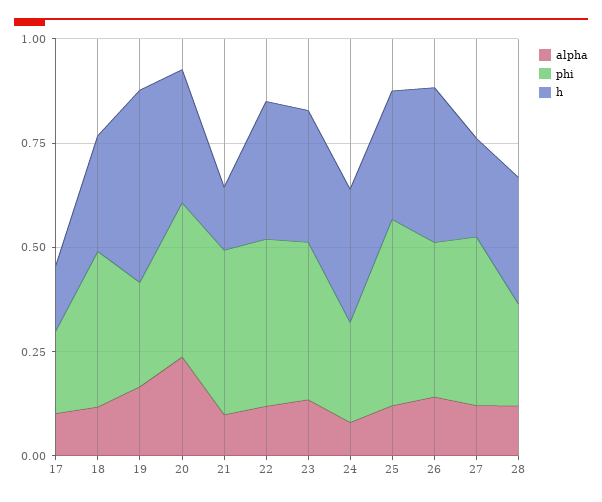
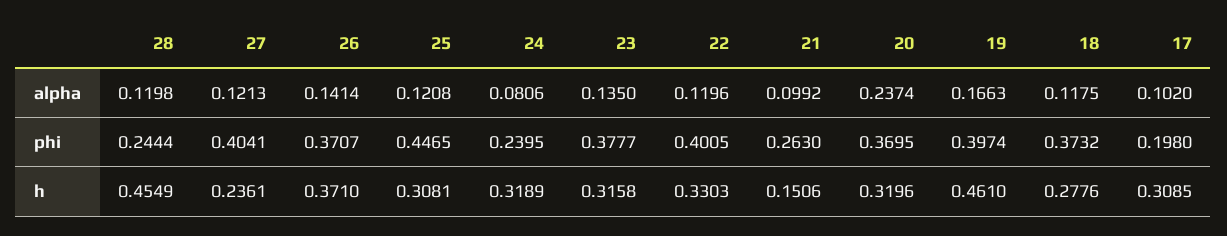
h, 17: 0.15 -> 0.3085
phi, 19: 0.25 -> 0.3974
phi, 21: 0.4 -> 0.263
h, 28: 0.3 -> 0.4549

